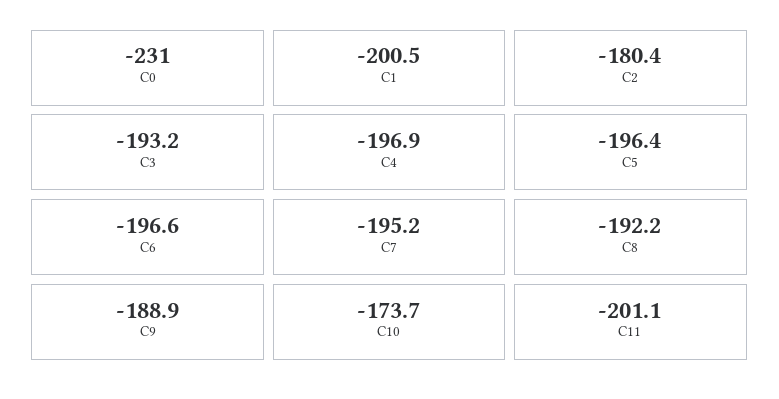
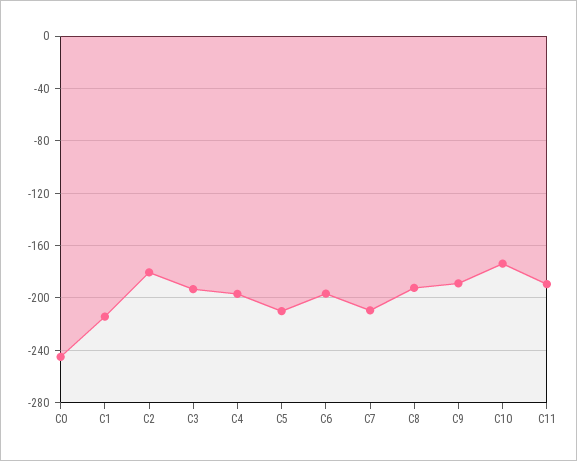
C0: -231 -> -245
C1: -200.5 -> -215
C5: -196.4 -> -210
C7: -195.2 -> -210
C11: -201.1 -> -190

